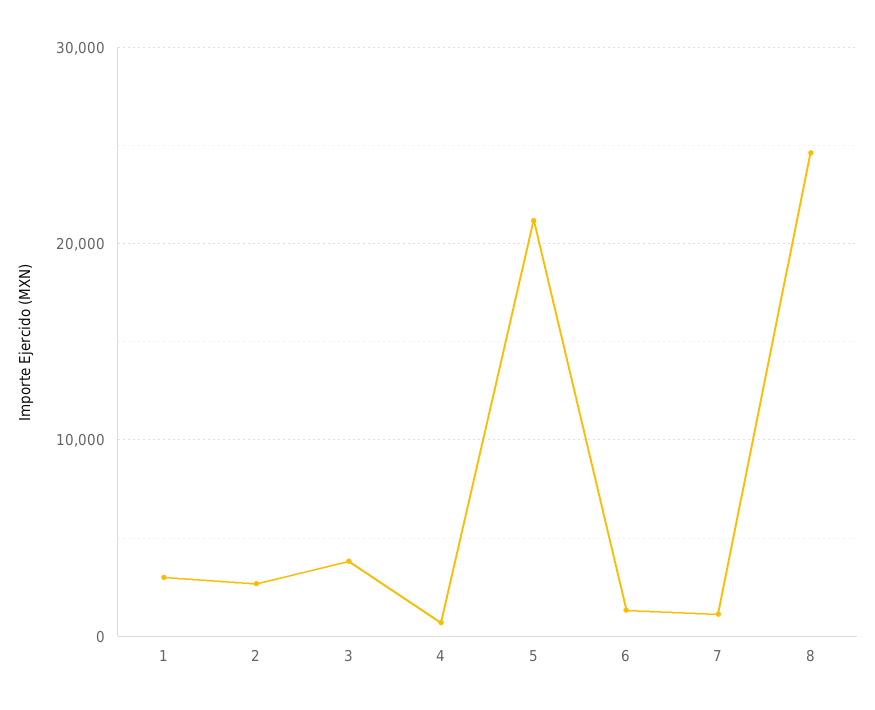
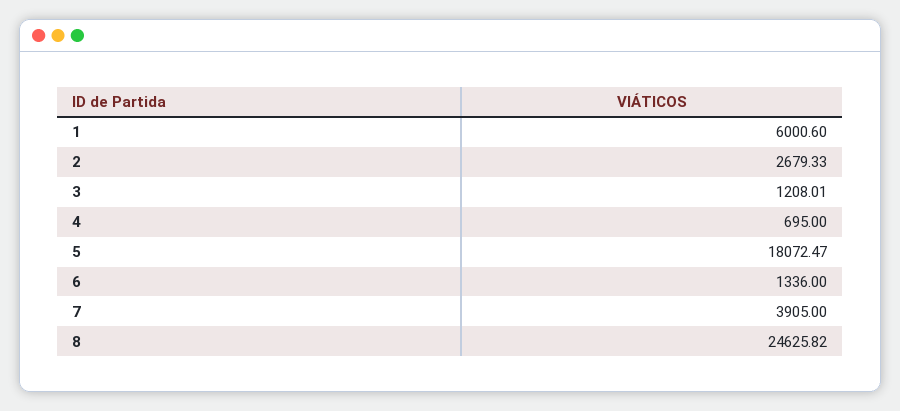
1: 3000 -> 6000.6
3: 4000 -> 1208.01
5: 21000 -> 18072.47
7: 1000 -> 3905

